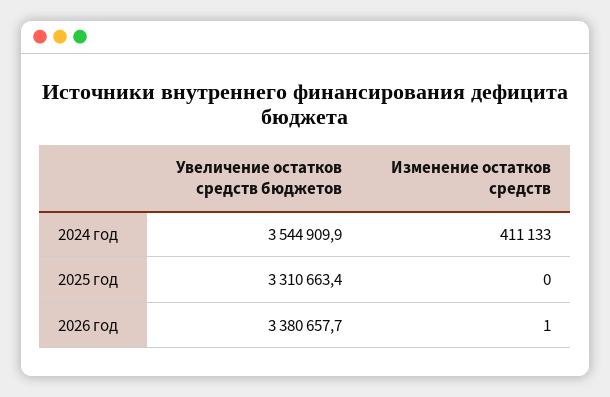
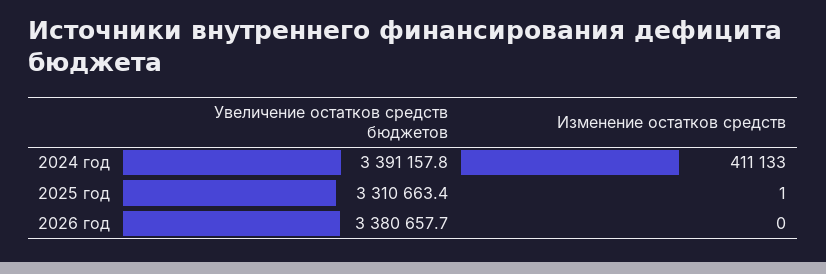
Увеличение остатков средств бюджетов, 2024 год: 3544909.9 -> 3391157.8
Изменение остатков средств, 2025 год: 0 -> 1
Изменение остатков средств, 2026 год: 1 -> 0

